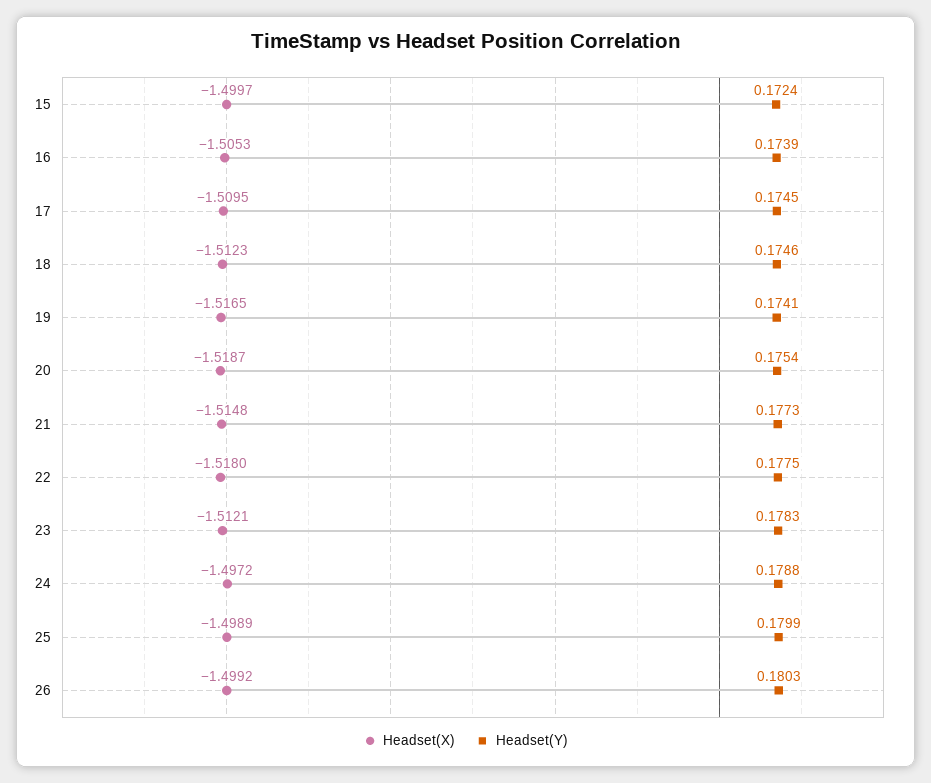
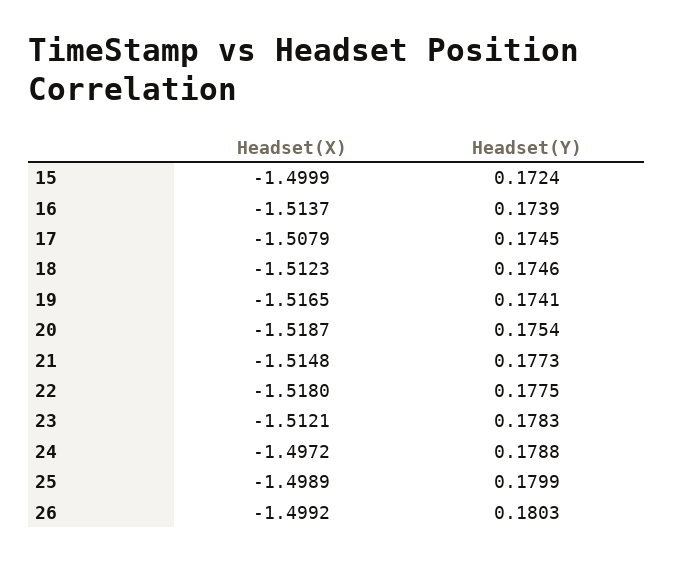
Headset(X), 15: -1.4997 -> -1.4999
Headset(X), 16: -1.5053 -> -1.5137
Headset(X), 17: -1.5095 -> -1.5079

